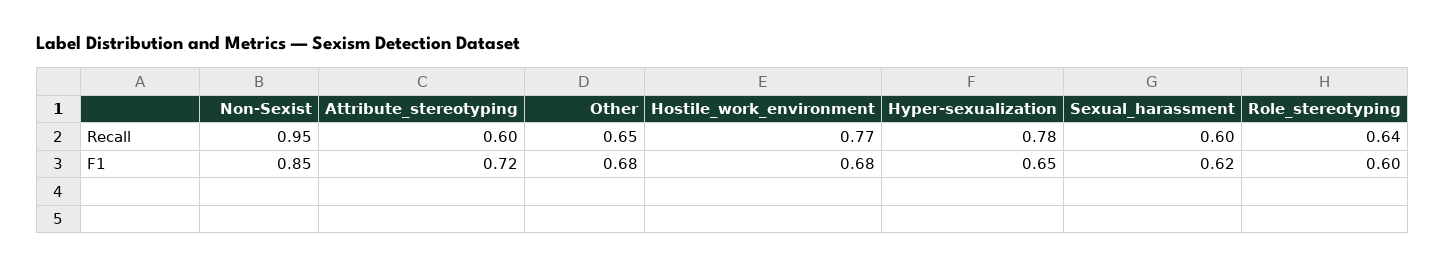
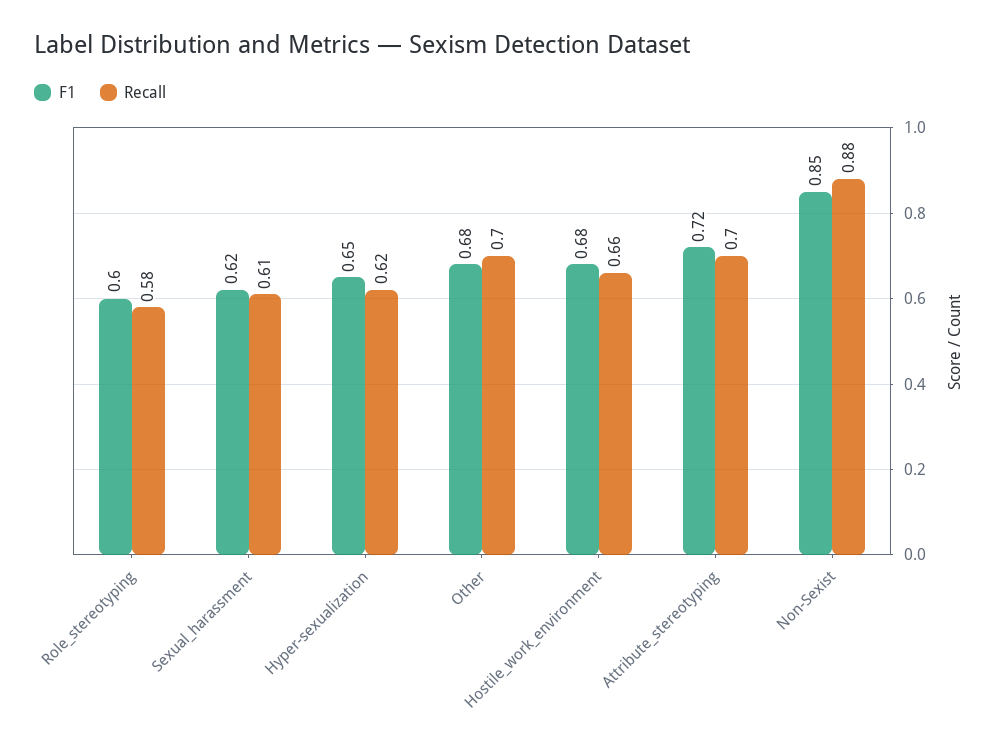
Recall, Non-Sexist: 0.95 -> 0.88
Recall, Attribute_stereotyping: 0.6 -> 0.7
Recall, Other: 0.65 -> 0.7
Recall, Hostile_work_environment: 0.77 -> 0.66
Recall, Hyper-sexualization: 0.78 -> 0.62
Recall, Sexual_harassment: 0.6 -> 0.61
Recall, Role_stereotyping: 0.64 -> 0.58

